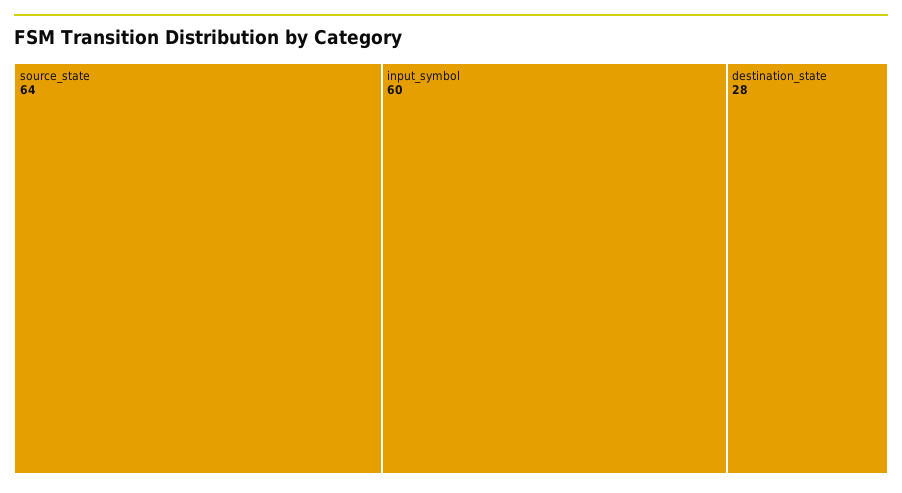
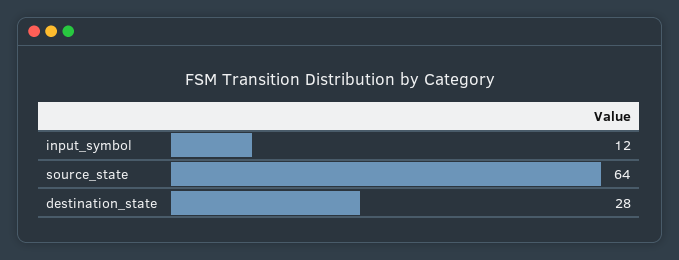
input_symbol: 60 -> 12

